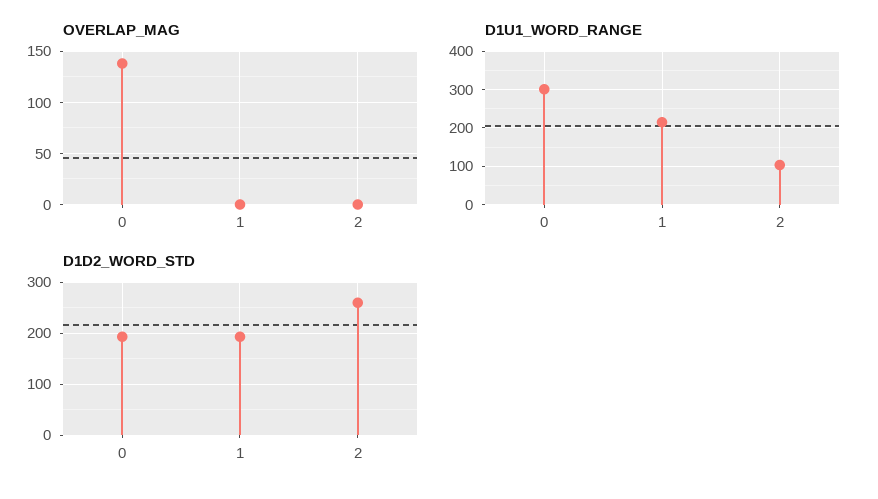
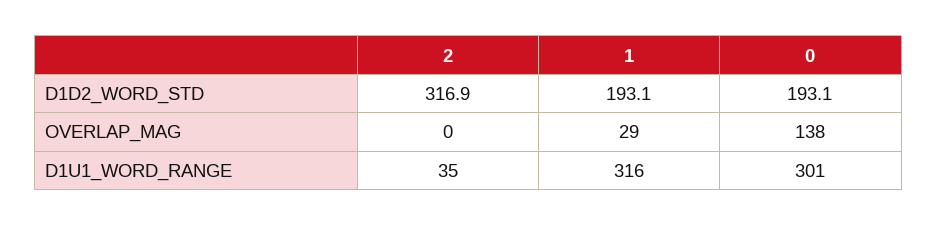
OVERLAP_MAG, 1: 0 -> 29
D1U1_WORD_RANGE, 1: 220 -> 316
D1U1_WORD_RANGE, 2: 100 -> 35
D1D2_WORD_STD, 2: 260 -> 316.9

